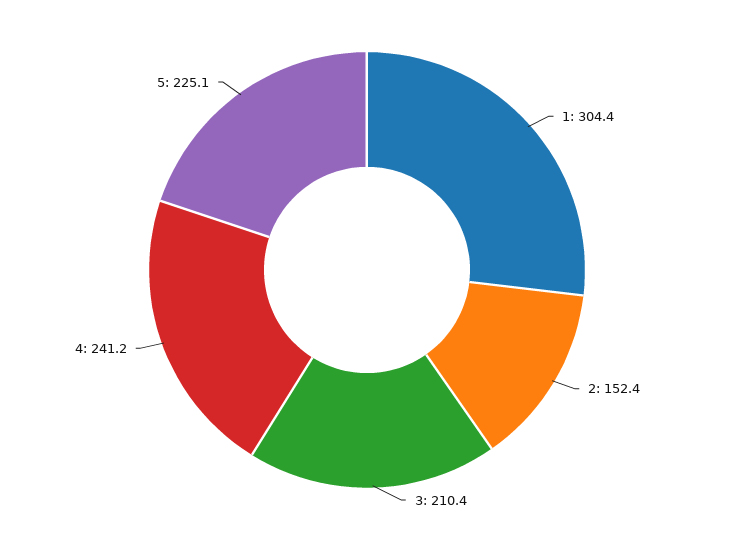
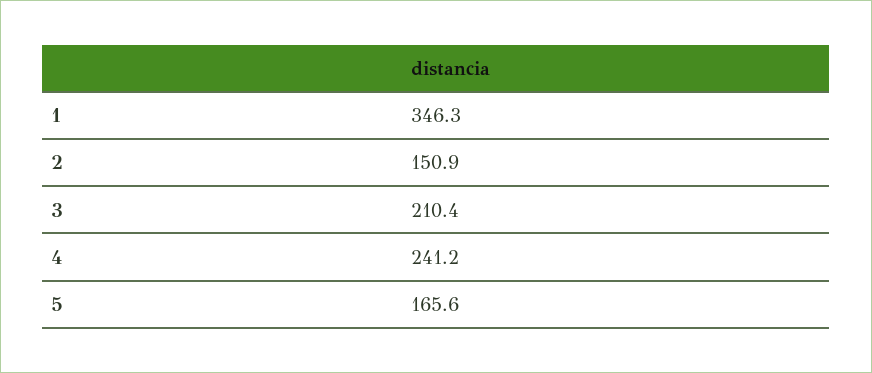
1: 304.4 -> 346.3
2: 152.4 -> 150.9
5: 225.1 -> 165.6

